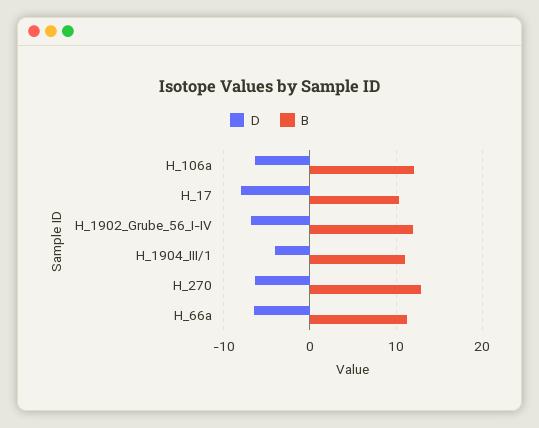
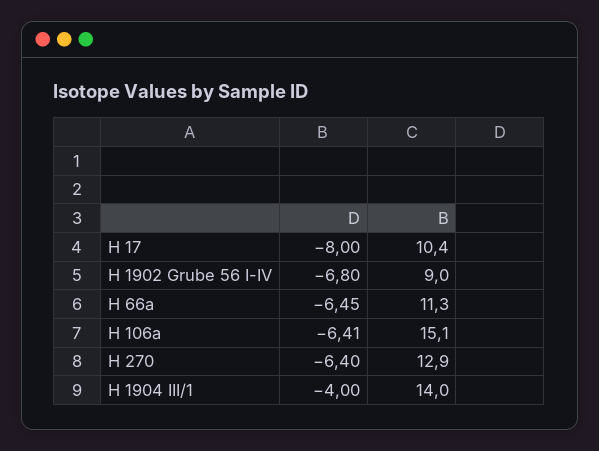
B, H_106a: 12 -> 15.1
B, H_1902_Grube_56_I-IV: 12 -> 9
B, H_1904_III/1: 11 -> 14

